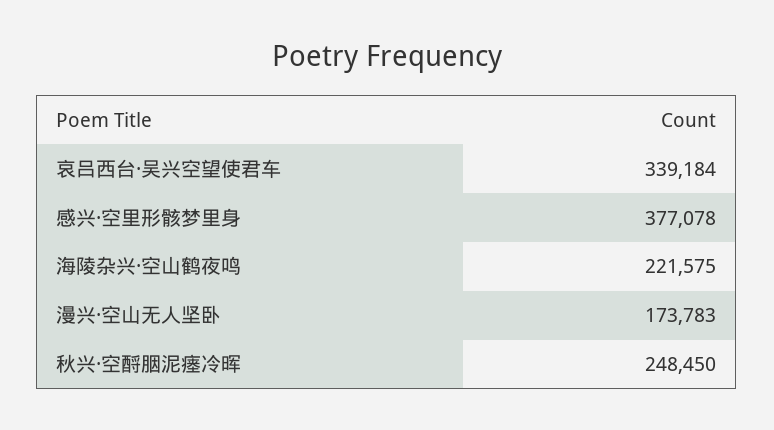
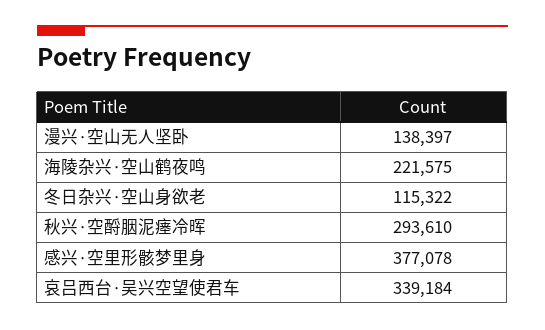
漫兴·空山无人坚卧: 173783 -> 138397
秋兴·空酹胭泥瘗冷晖: 248450 -> 293610
冬日杂兴·空山身欲老: none -> 115322

